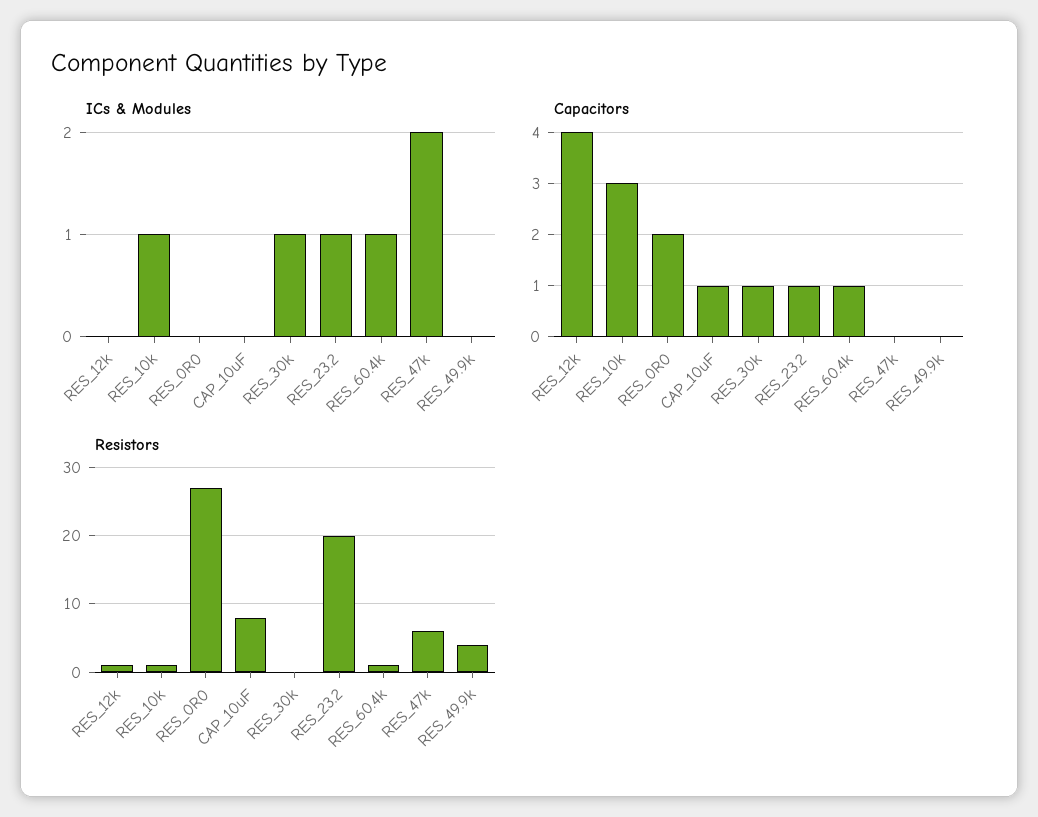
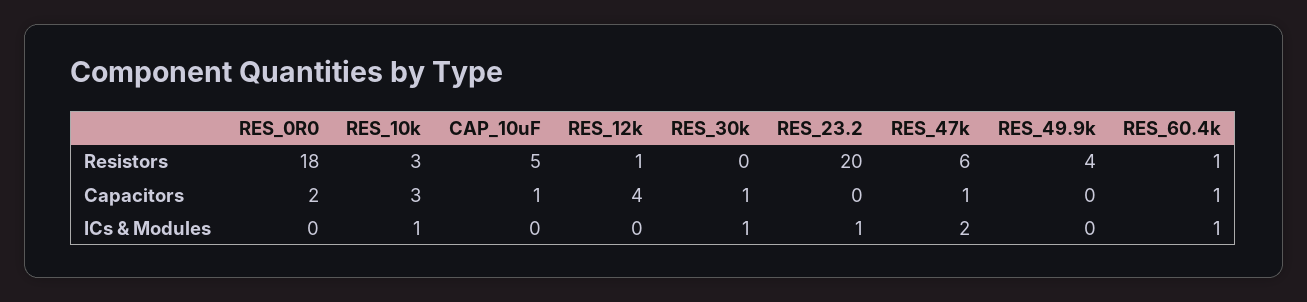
Capacitors, RES_23.2: 1 -> 0
Capacitors, RES_47k: 0 -> 1
Resistors, RES_10k: 1 -> 3
Resistors, RES_0R0: 27 -> 18
Resistors, CAP_10uF: 8 -> 5

